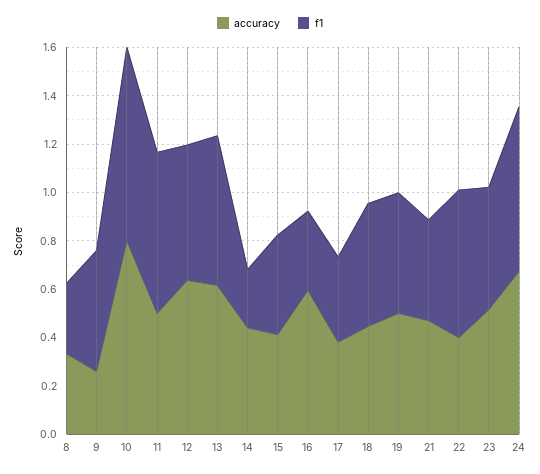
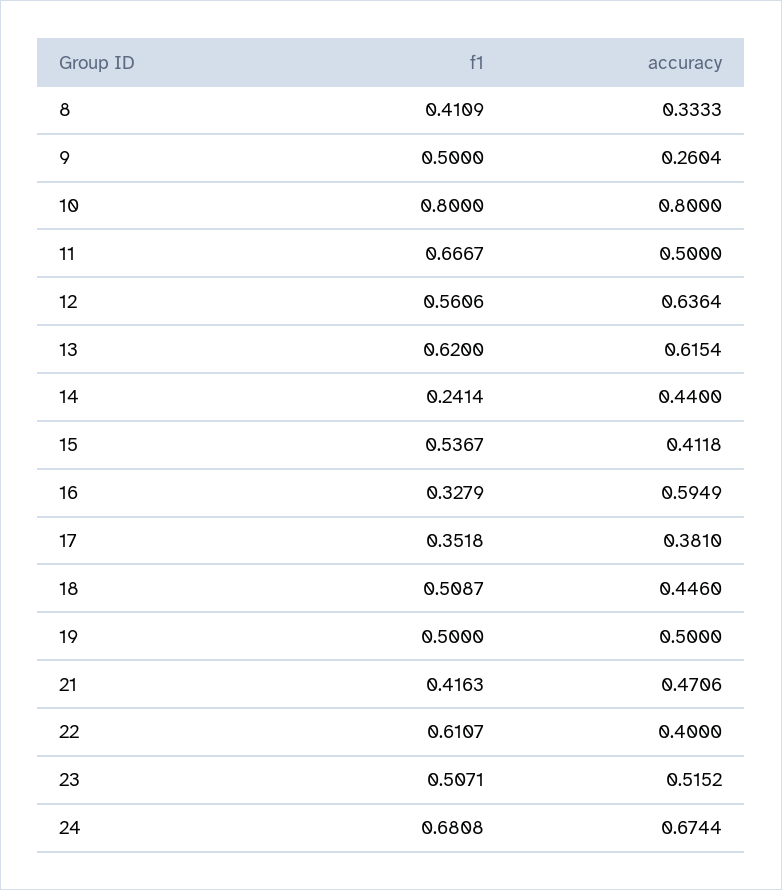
f1, 8: 0.3 -> 0.4109
f1, 15: 0.4 -> 0.5367

